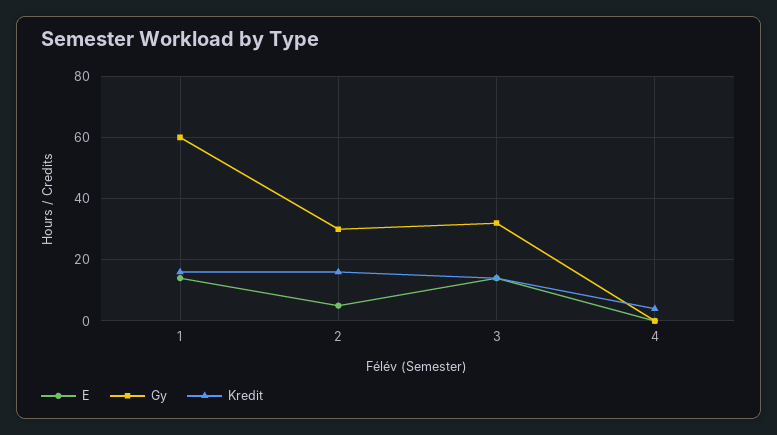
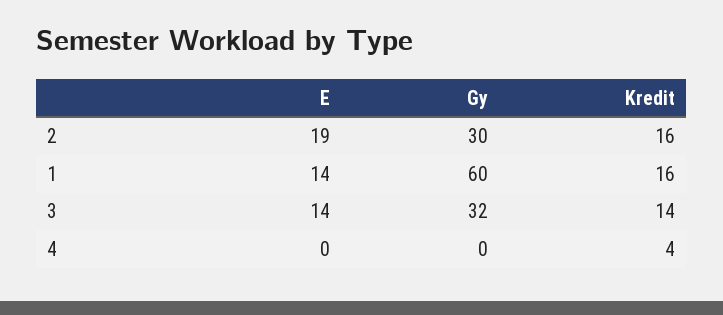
E, 2: 5 -> 19

